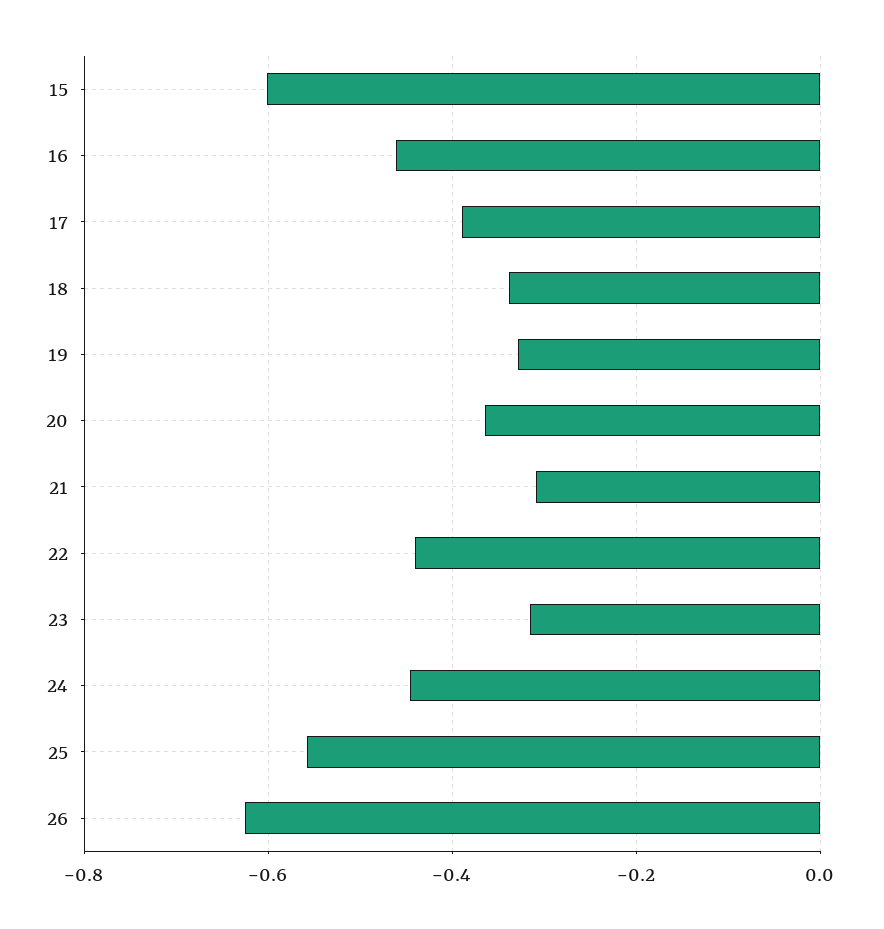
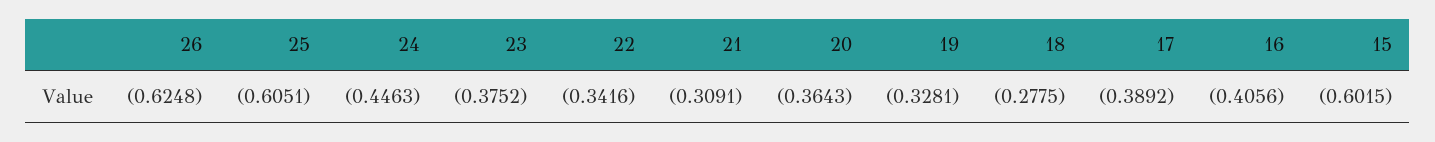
16: -0.46 -> -0.4056
18: -0.34 -> -0.2775
22: -0.44 -> -0.3416
23: -0.32 -> -0.3752
25: -0.56 -> -0.6051

